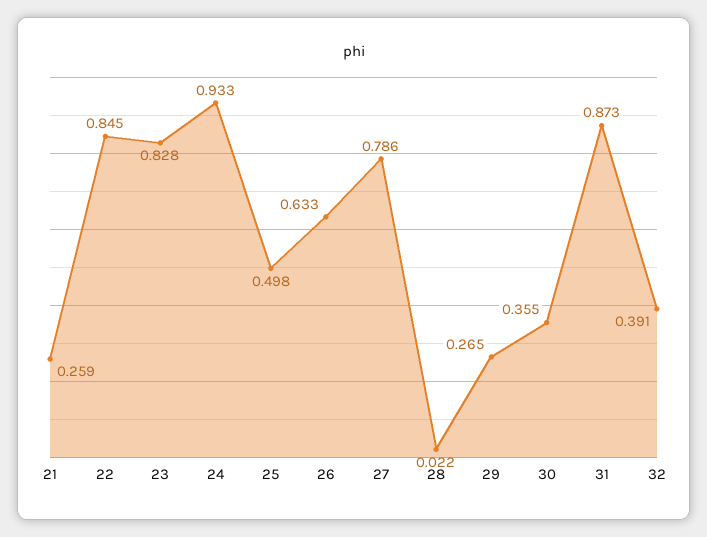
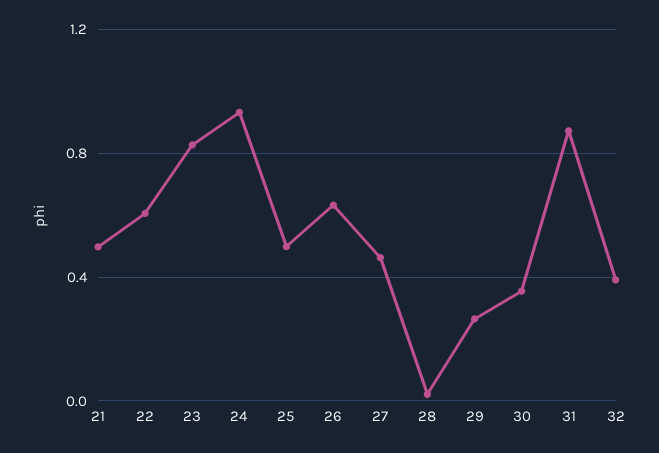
21: 0.259 -> 0.5
22: 0.845 -> 0.6
27: 0.786 -> 0.45

